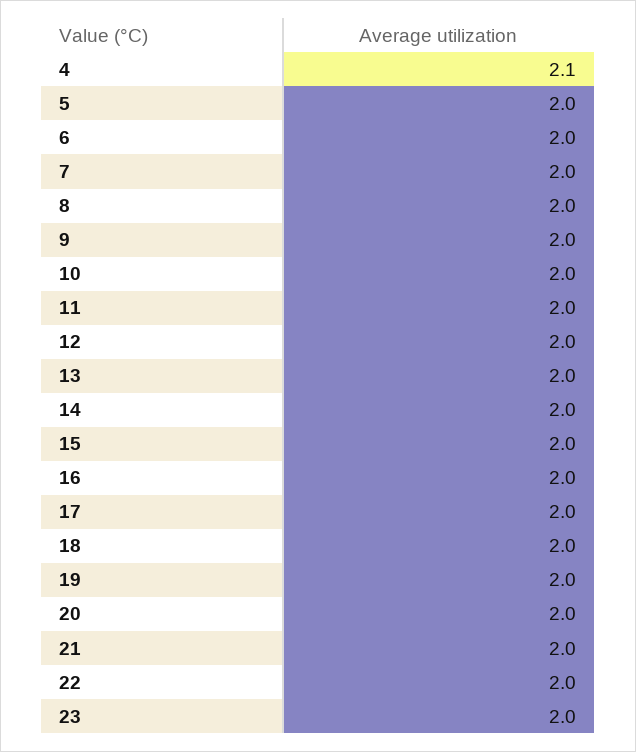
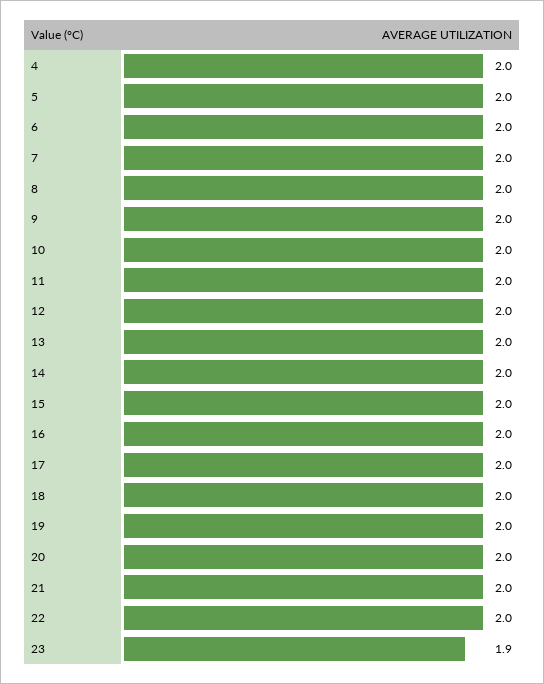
4: 2.1 -> 2
23: 2 -> 1.9

